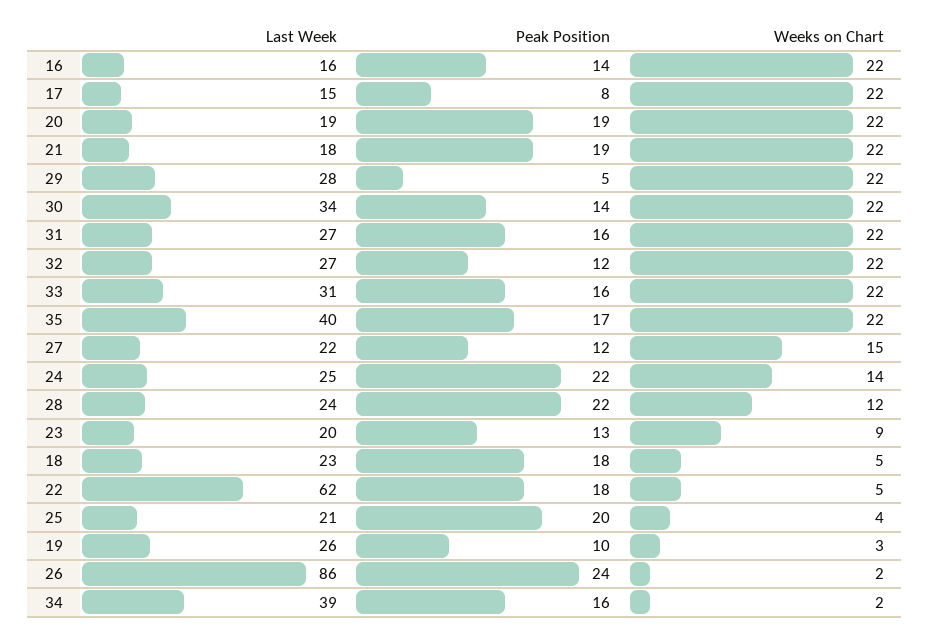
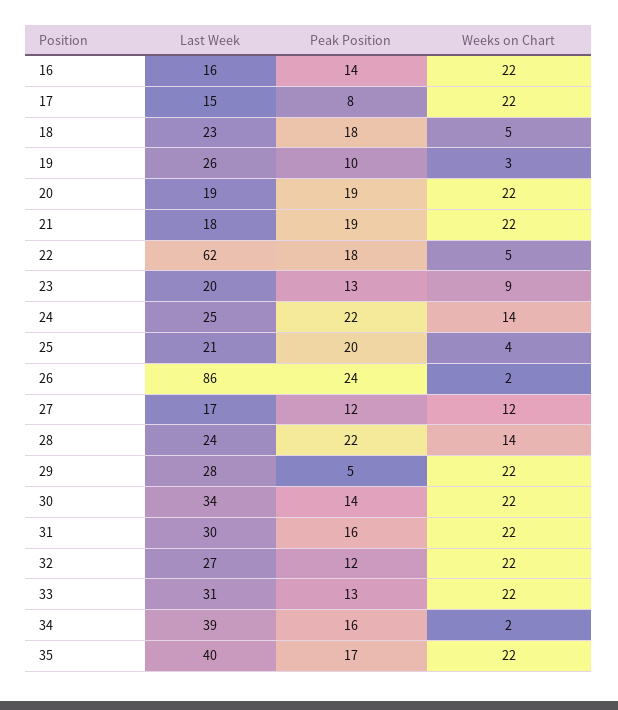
Last Week, 31: 27 -> 30
Peak Position, 33: 16 -> 13
Last Week, 27: 22 -> 17
Weeks on Chart, 27: 15 -> 12
Weeks on Chart, 28: 12 -> 14

